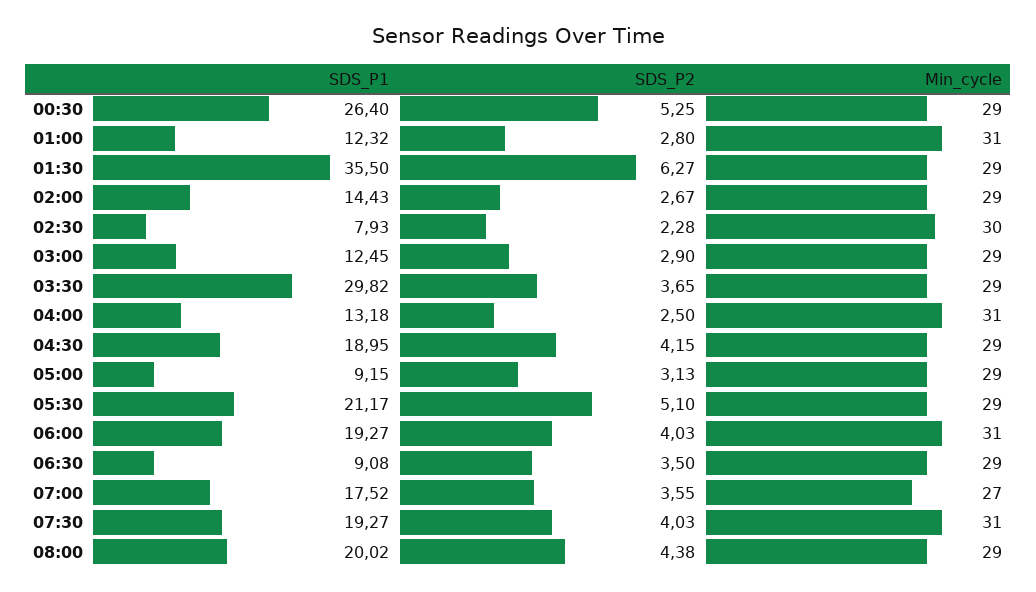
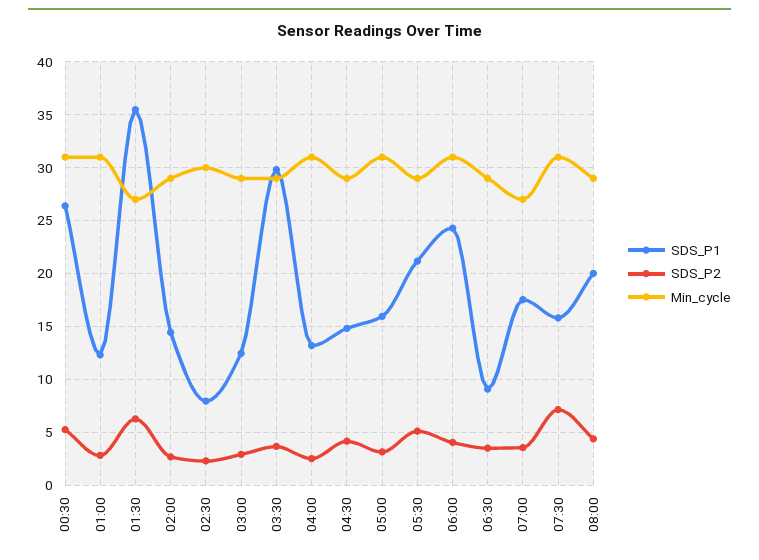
Min_cycle, 00:30: 29 -> 31
Min_cycle, 01:30: 29 -> 27
SDS_P1, 04:30: 18.95 -> 15
SDS_P1, 05:00: 9.15 -> 16
Min_cycle, 05:00: 29 -> 31
SDS_P1, 06:00: 19.27 -> 24
SDS_P1, 07:30: 19.27 -> 16
SDS_P2, 07:30: 4.03 -> 7

